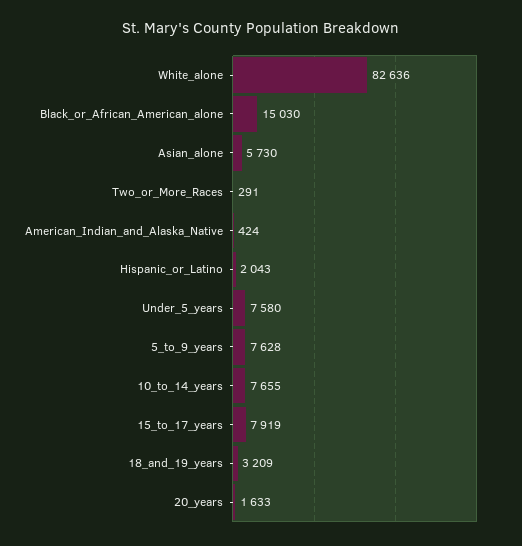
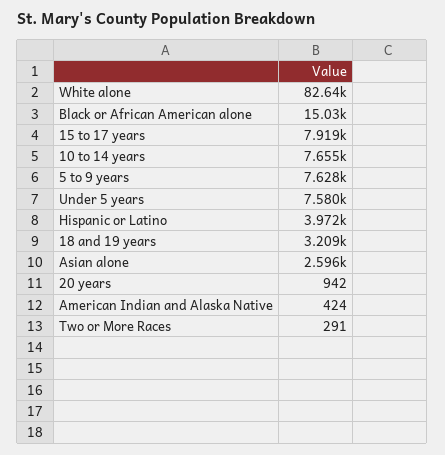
Asian_alone: 5730 -> 2596
Hispanic_or_Latino: 2043 -> 3972
20_years: 1633 -> 942

